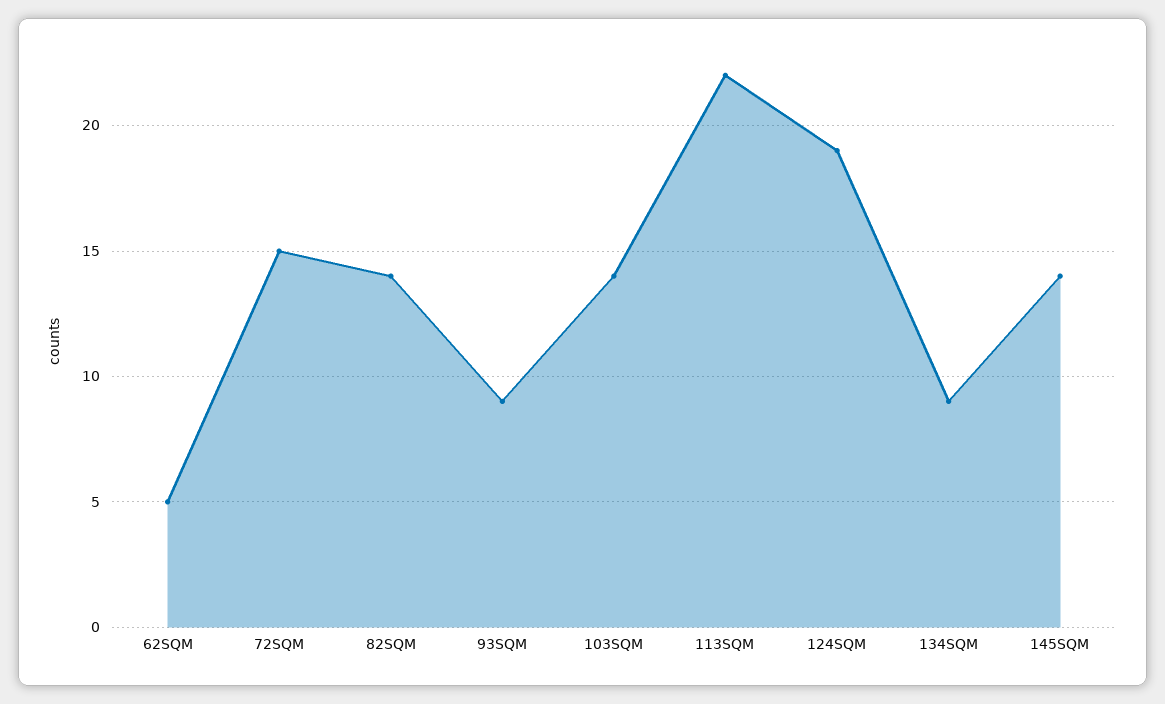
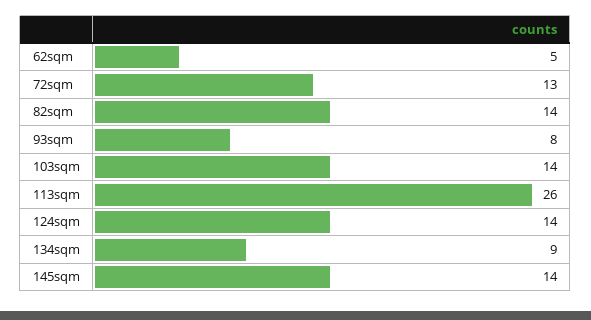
72SQM: 15 -> 13
93SQM: 9 -> 8
113SQM: 22 -> 26
124SQM: 19 -> 14

